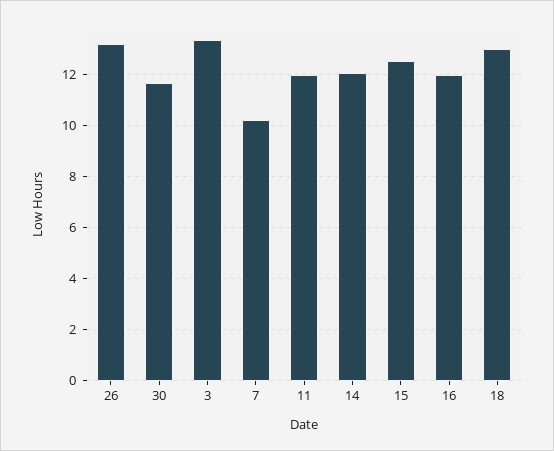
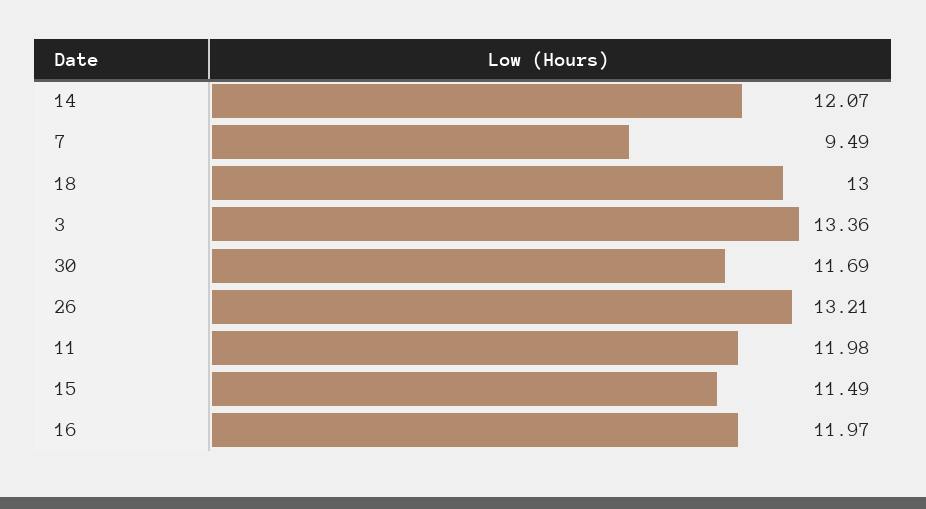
7: 10.25 -> 9.49
15: 12.5 -> 11.49

